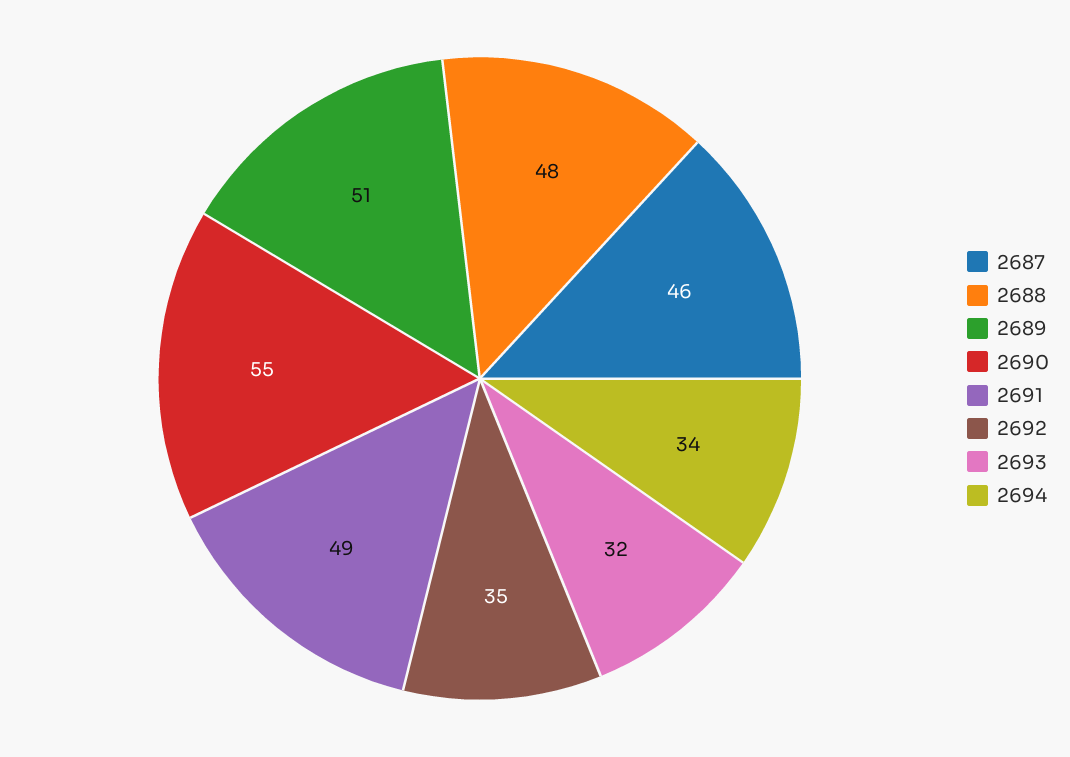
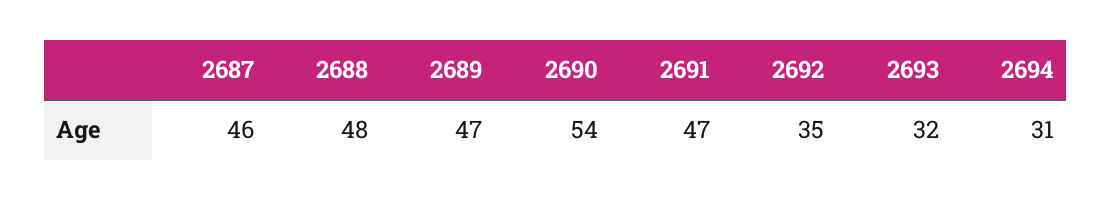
2689: 51 -> 47
2690: 55 -> 54
2691: 49 -> 47
2694: 34 -> 31

